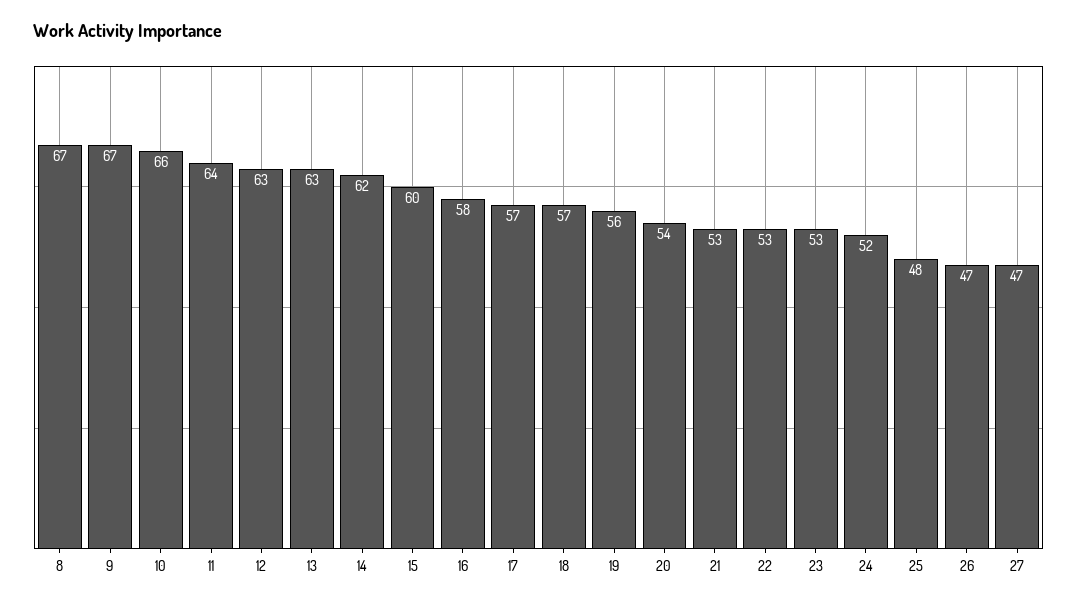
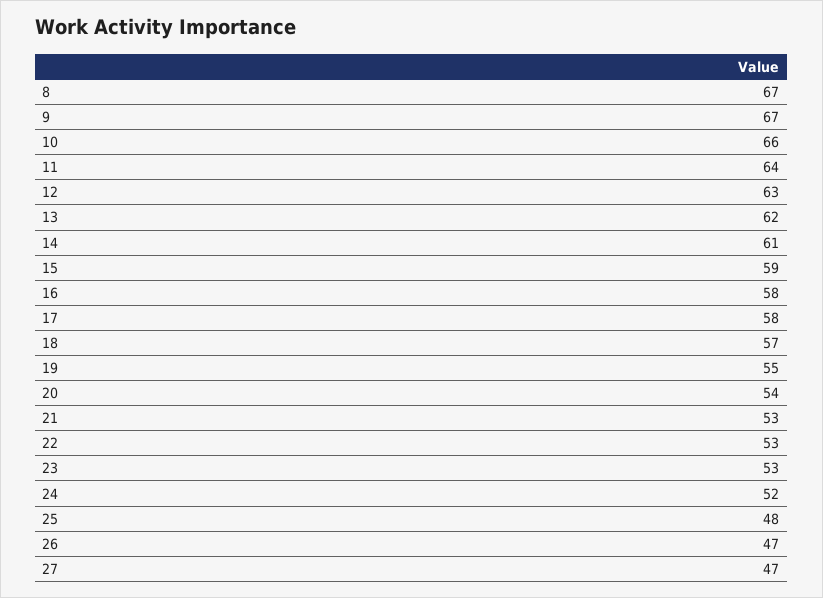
13: 63 -> 62
14: 62 -> 61
15: 60 -> 59
17: 57 -> 58
19: 56 -> 55

